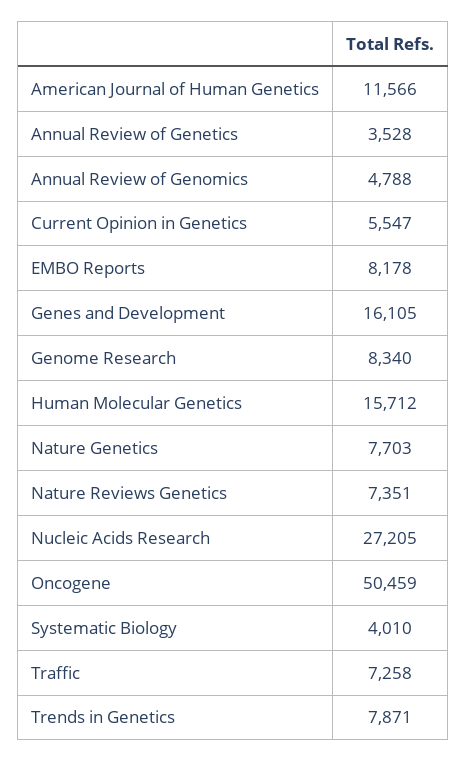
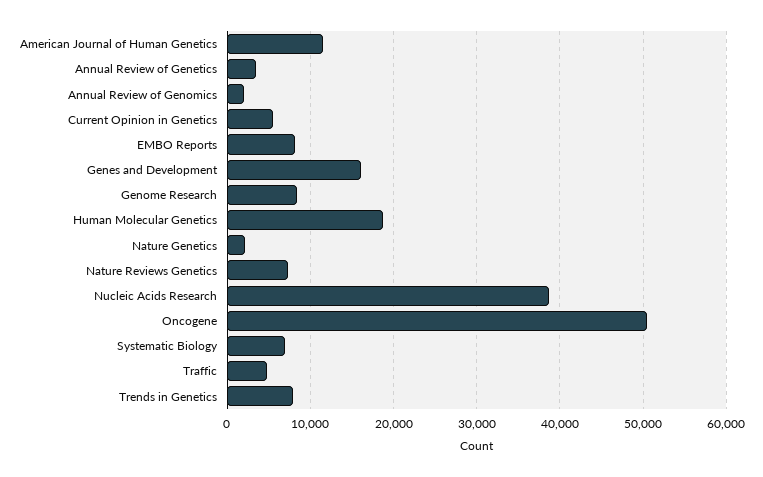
Annual Review of Genomics: 4788 -> 2000
Human Molecular Genetics: 15712 -> 19000
Nature Genetics: 7703 -> 2000
Nucleic Acids Research: 27205 -> 39000
Systematic Biology: 4010 -> 7000
Traffic: 7258 -> 5000

